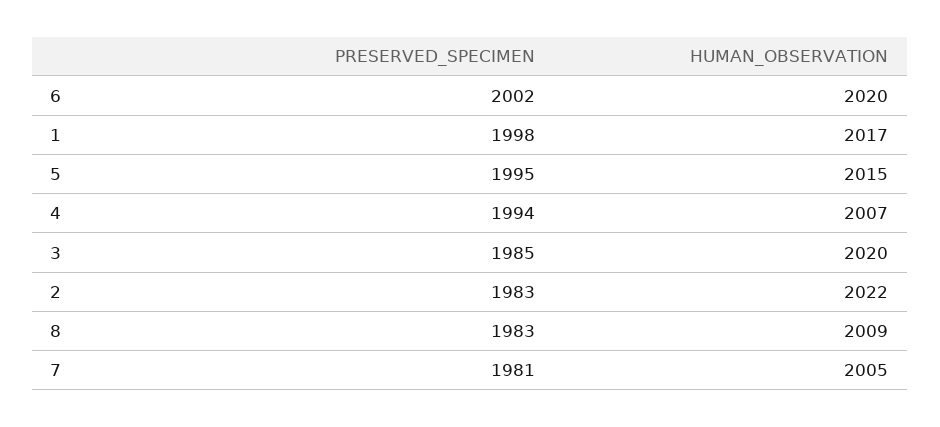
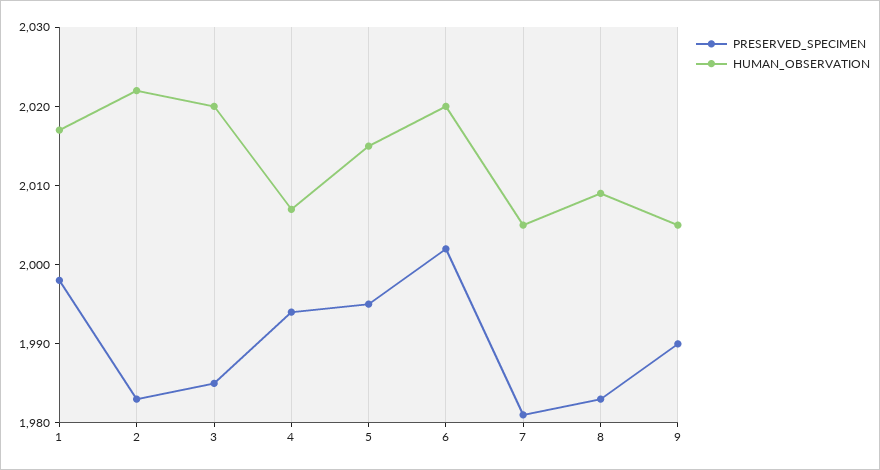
PRESERVED_SPECIMEN, 9: none -> 1990
HUMAN_OBSERVATION, 9: none -> 2005

